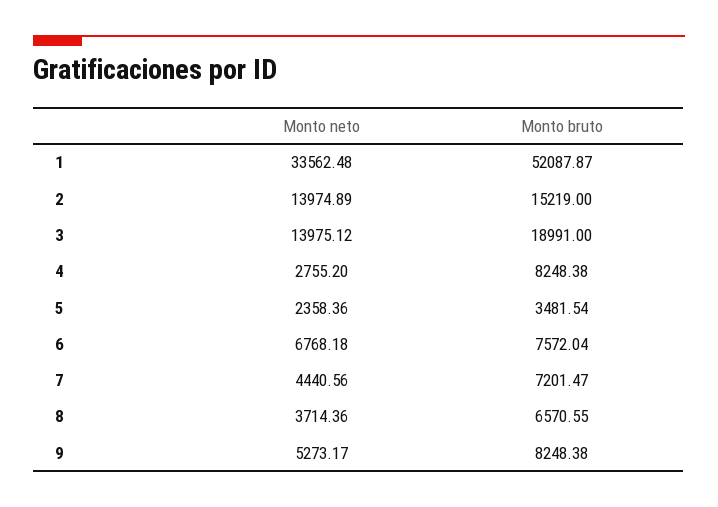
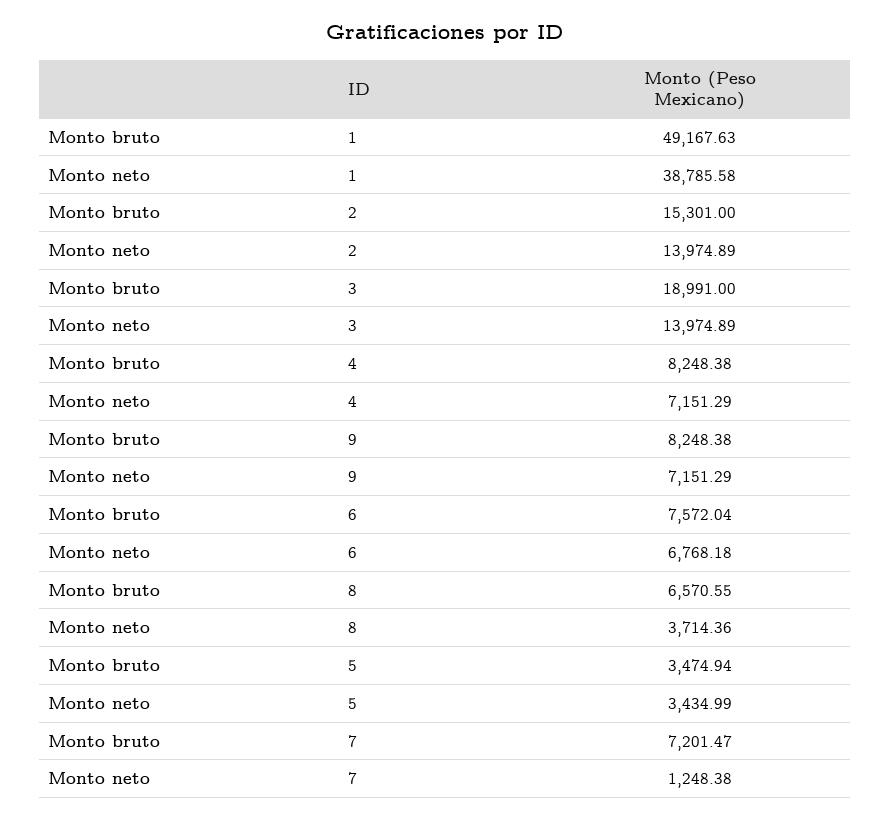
Monto neto, 1: 33562.48 -> 38785.58
Monto bruto, 1: 52087.87 -> 49167.63
Monto bruto, 2: 15219 -> 15301
Monto neto, 3: 13975.12 -> 13974.89
Monto neto, 4: 2755.2 -> 7151.29
Monto neto, 5: 2358.36 -> 3434.99
Monto bruto, 5: 3481.54 -> 3474.94
Monto neto, 7: 4440.56 -> 1248.38
Monto neto, 9: 5273.17 -> 7151.29

